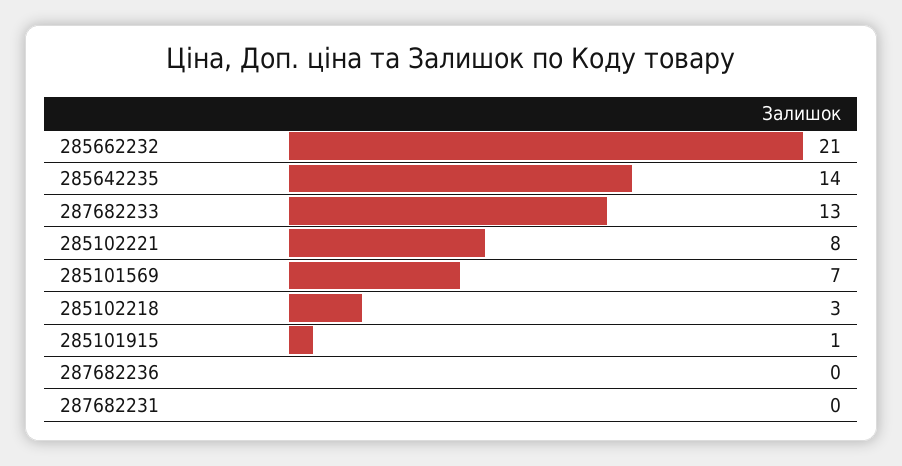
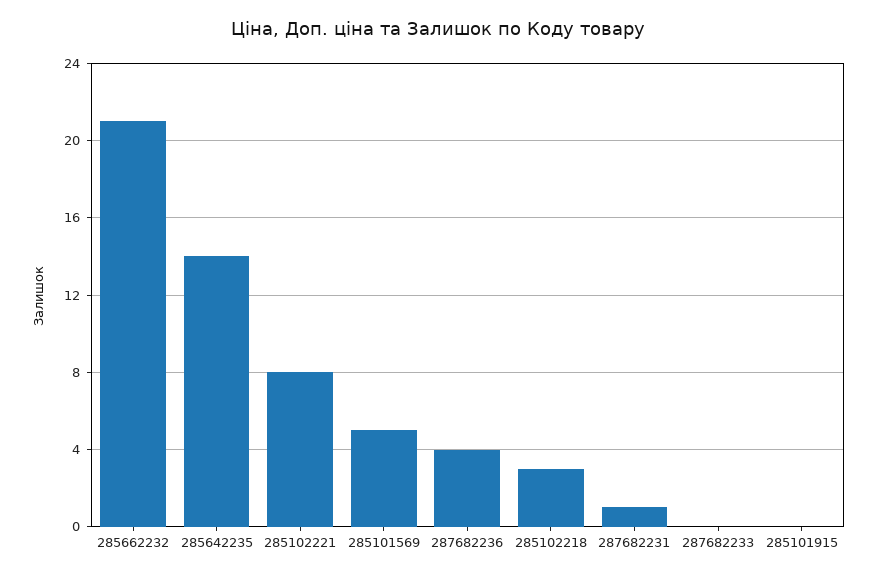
287682233: 13 -> 0
285101569: 7 -> 5
285101915: 1 -> 0
287682236: 0 -> 4
287682231: 0 -> 1

